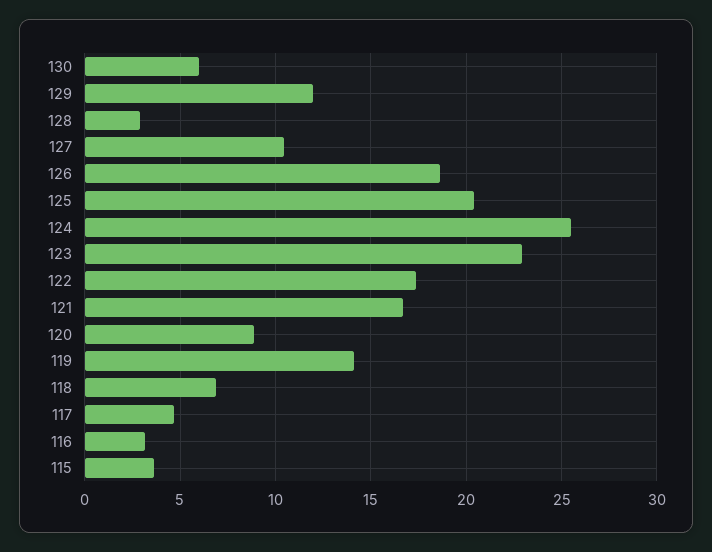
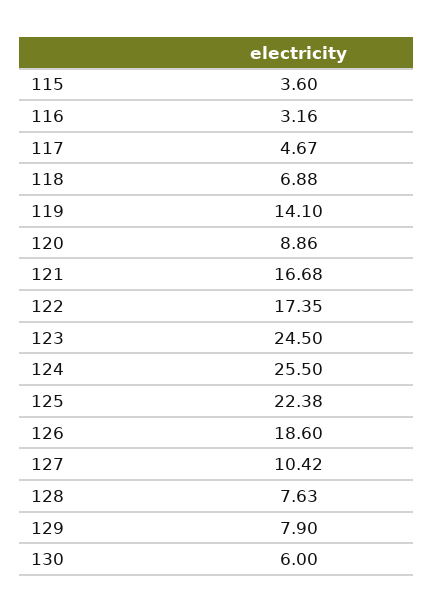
129: 12 -> 7.9
128: 3 -> 7.63
125: 20.5 -> 22.38
123: 23 -> 24.5

